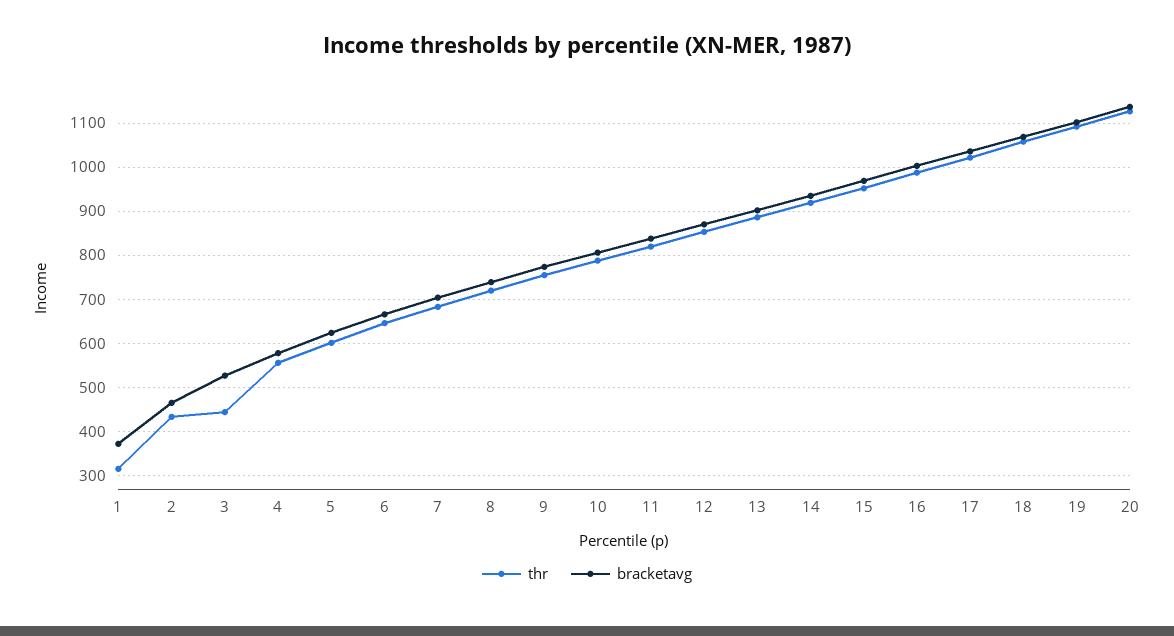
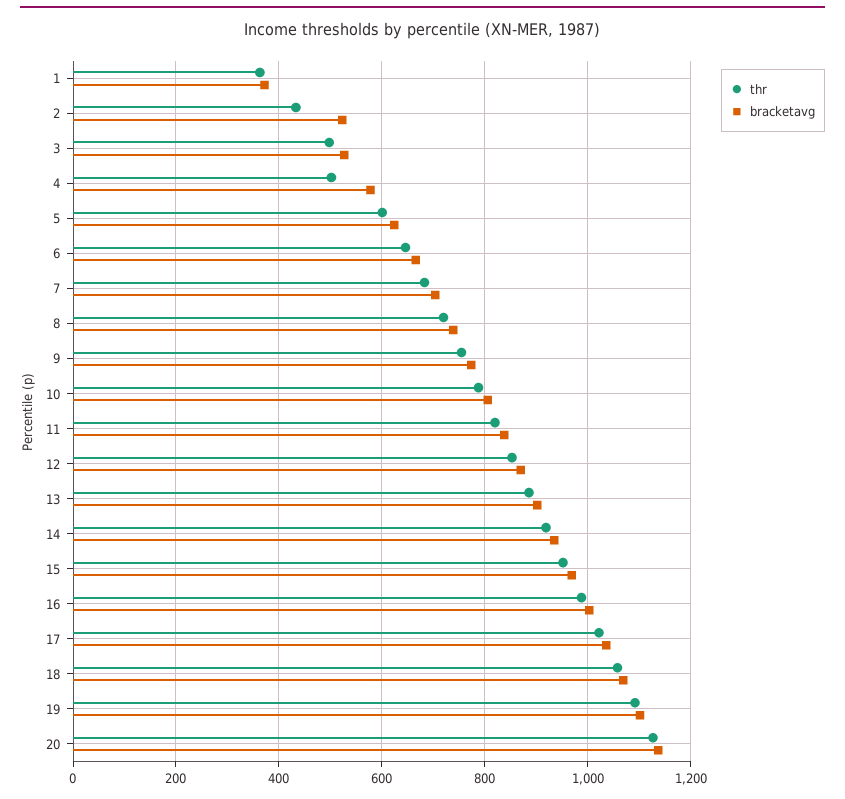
thr, 1: 320 -> 360
bracketavg, 2: 460 -> 520
thr, 3: 440 -> 500
thr, 4: 560 -> 500

